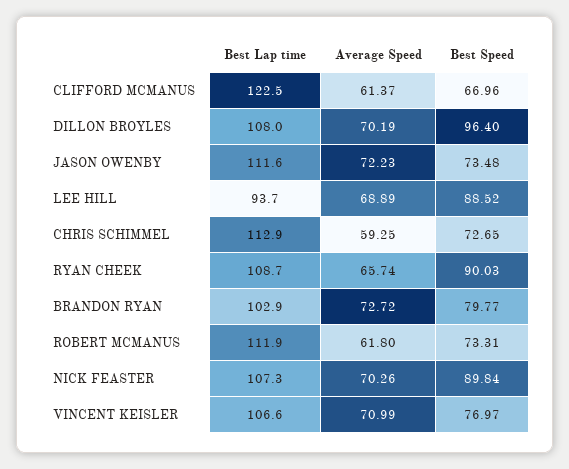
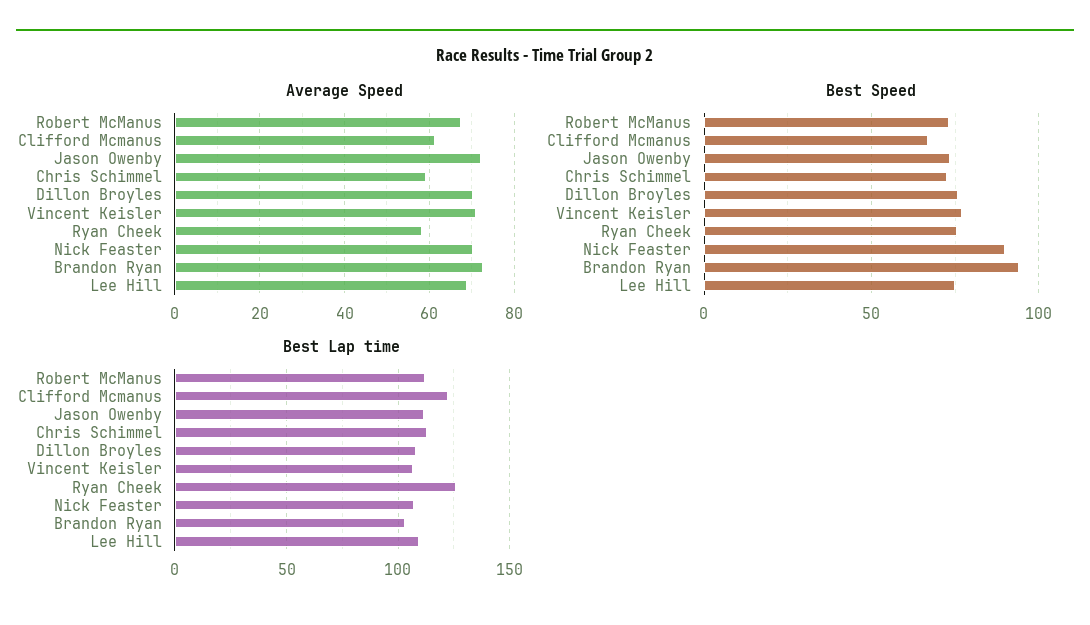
Best Speed, DILLON BROYLES: 96.4 -> 75
Best Lap time, LEE HILL: 93.7 -> 110
Best Speed, LEE HILL: 88.52 -> 75
Best Lap time, RYAN CHEEK: 108.7 -> 125
Average Speed, RYAN CHEEK: 65.74 -> 58
Best Speed, RYAN CHEEK: 90.03 -> 75
Best Speed, BRANDON RYAN: 79.77 -> 95
Average Speed, ROBERT MCMANUS: 61.8 -> 68

